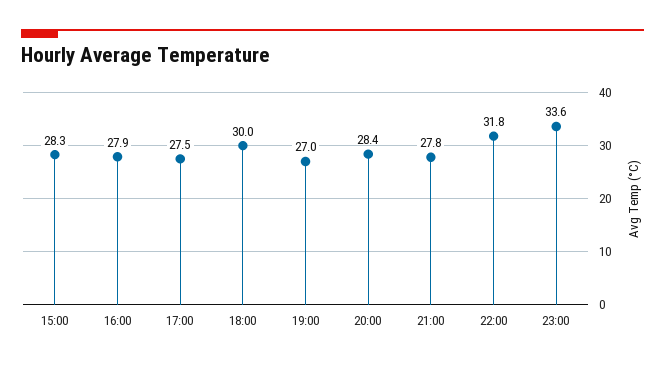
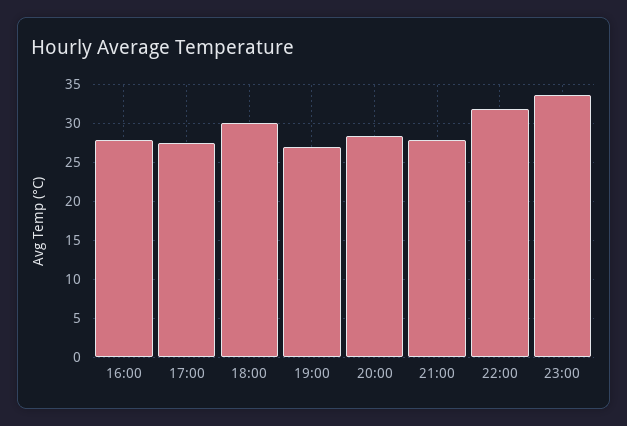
15:00: 28.3 -> none

